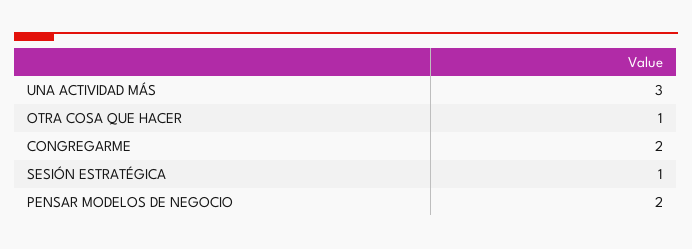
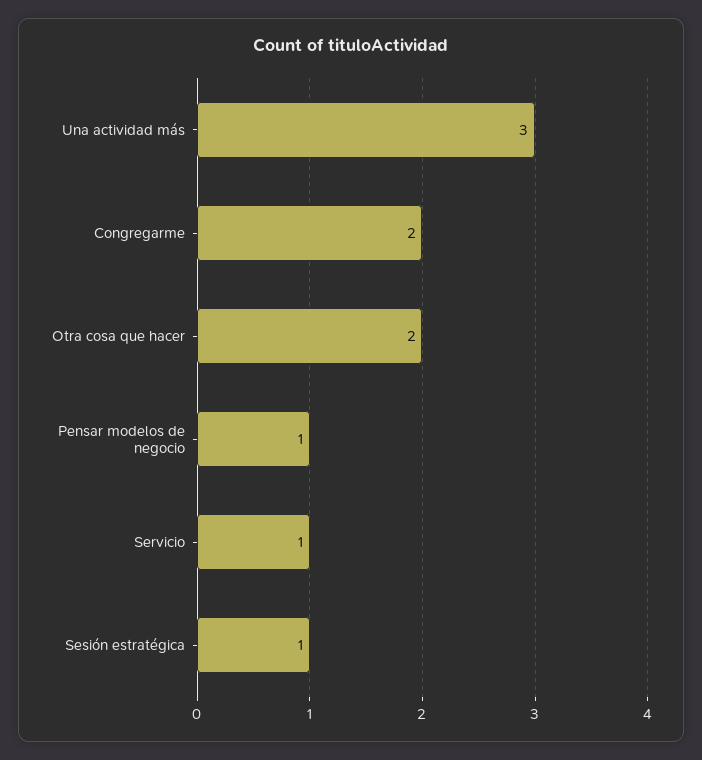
OTRA COSA QUE HACER: 1 -> 2
PENSAR MODELOS DE NEGOCIO: 2 -> 1
Servicio: none -> 1

